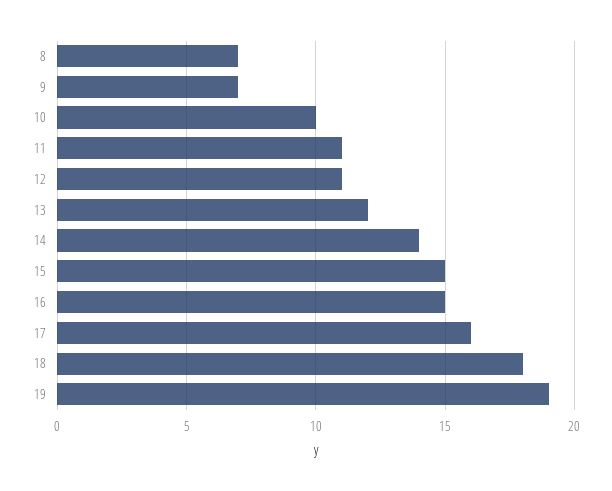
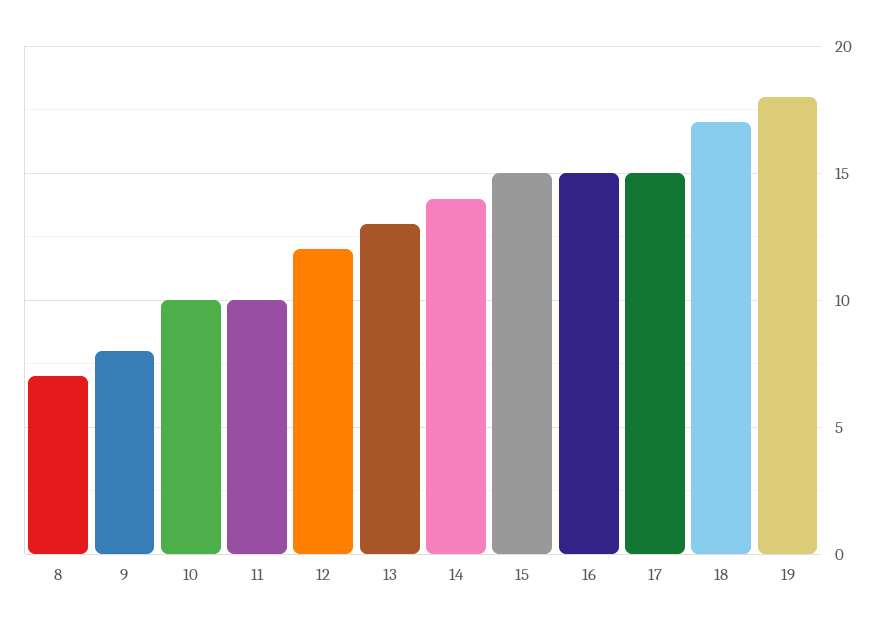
9: 7 -> 8
11: 11 -> 10
12: 11 -> 12
13: 12 -> 13
17: 16 -> 15
18: 18 -> 17
19: 19 -> 18

